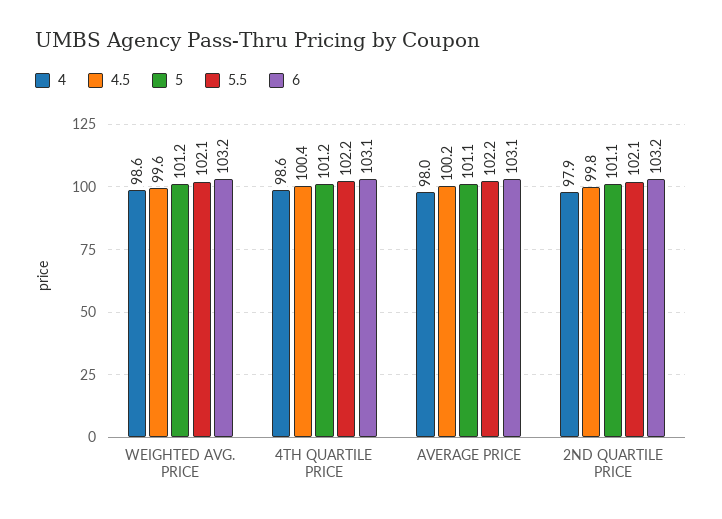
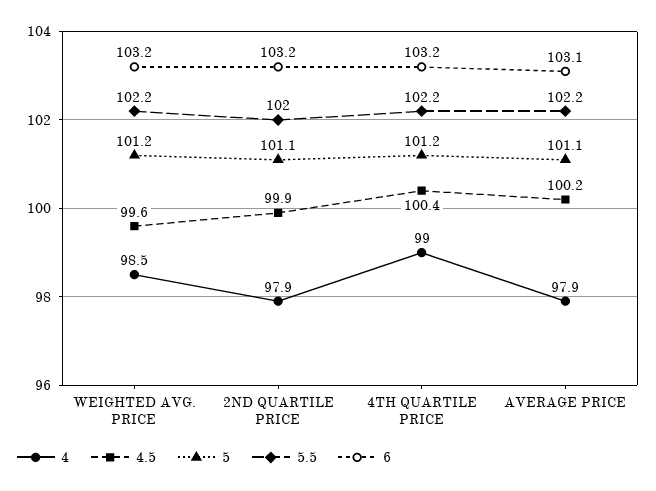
4, WEIGHTED AVG. PRICE: 98.6 -> 98.5
5.5, WEIGHTED AVG. PRICE: 102.1 -> 102.2
4, 4TH QUARTILE PRICE: 98.6 -> 99
6, 4TH QUARTILE PRICE: 103.1 -> 103.2
4, AVERAGE PRICE: 98 -> 97.9
4.5, 2ND QUARTILE PRICE: 99.8 -> 99.9
5.5, 2ND QUARTILE PRICE: 102.1 -> 102

